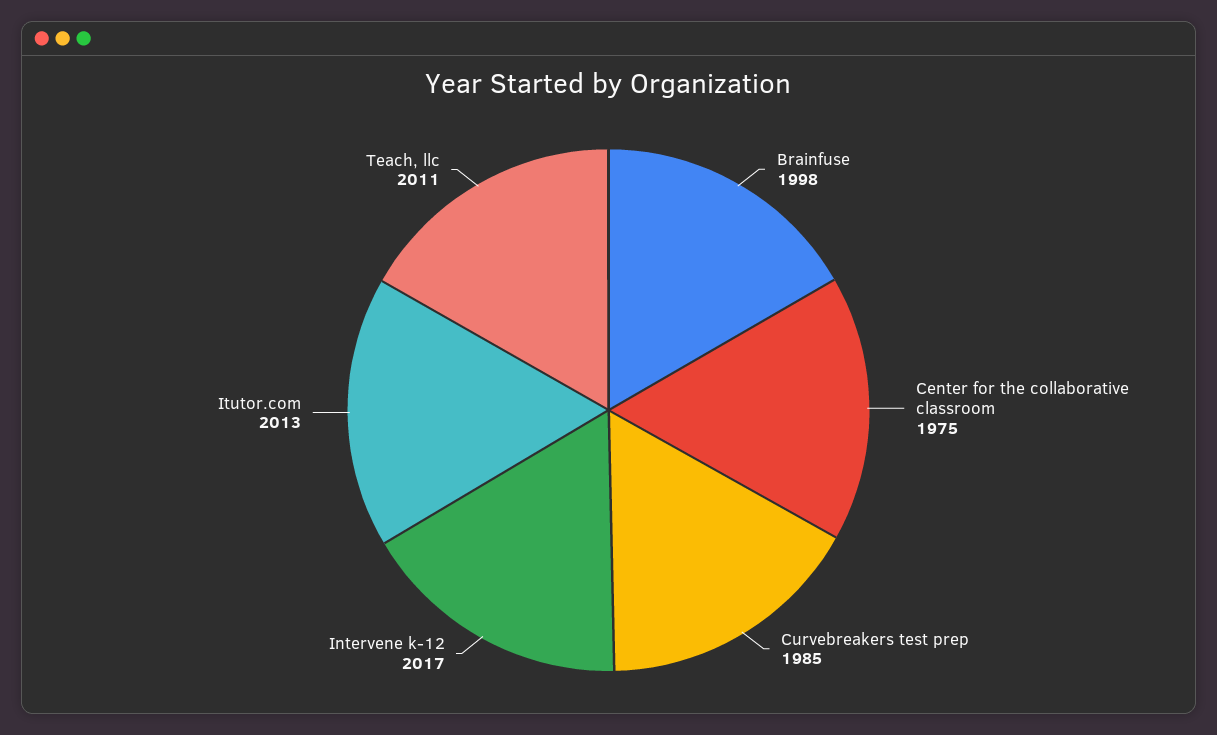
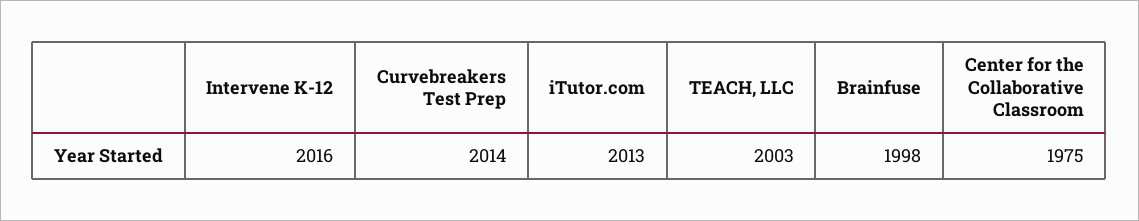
Curvebreakers test prep: 1985 -> 2014
Intervene k-12: 2017 -> 2016
Teach, llc: 2011 -> 2003

